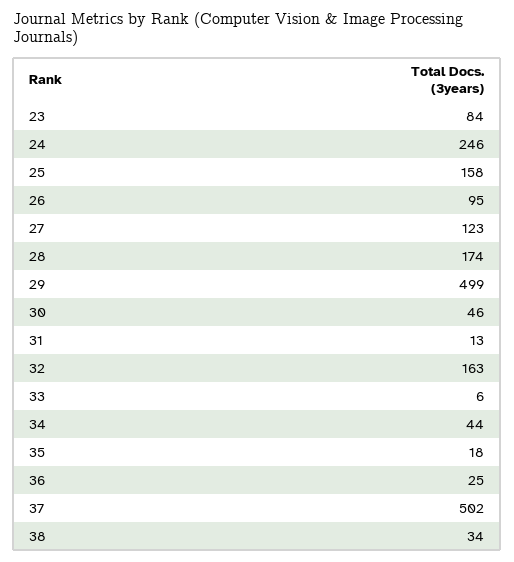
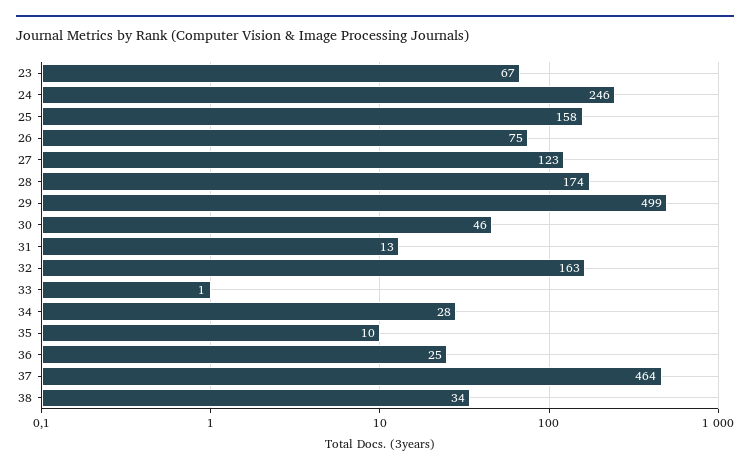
23: 84 -> 67
26: 95 -> 75
33: 6 -> 1
34: 44 -> 28
35: 18 -> 10
37: 502 -> 464

